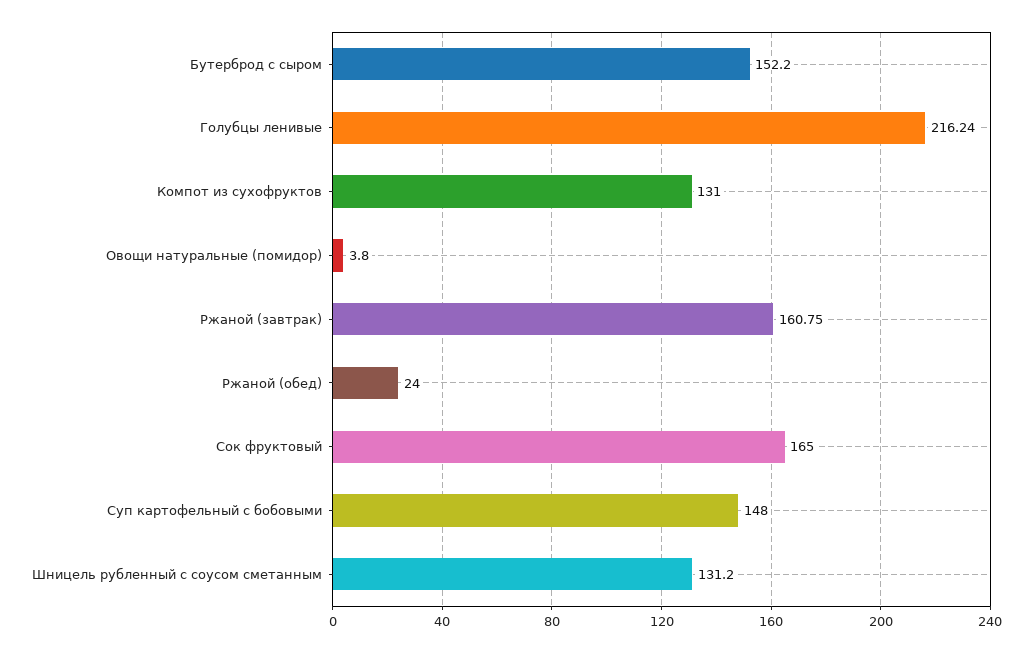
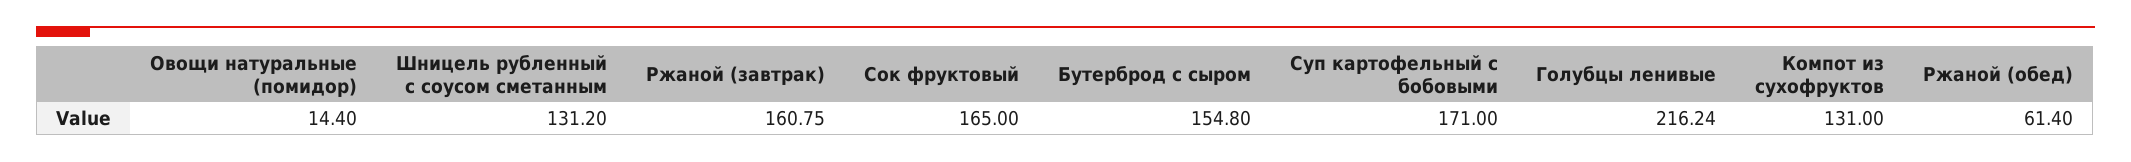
Бутерброд с сыром: 152.2 -> 154.8
Овощи натуральные (помидор): 3.8 -> 14.4
Ржаной (обед): 24 -> 61.4
Суп картофельный с бобовыми: 148 -> 171

